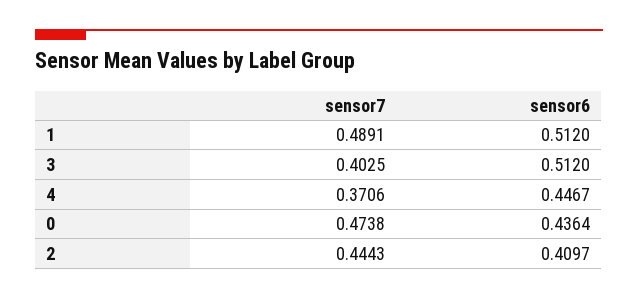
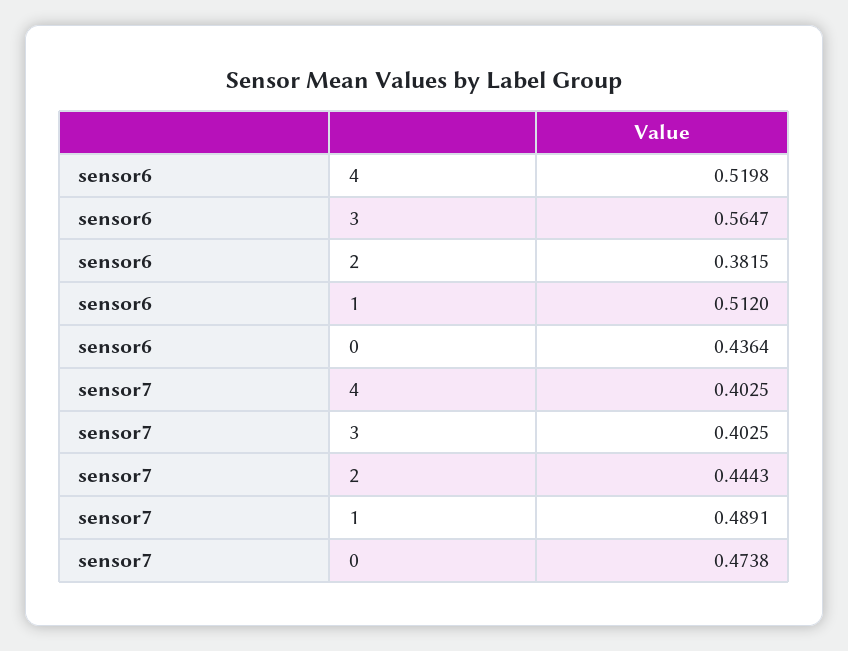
sensor6, 3: 0.512 -> 0.5647
sensor7, 4: 0.3706 -> 0.4025
sensor6, 4: 0.4467 -> 0.5198
sensor6, 2: 0.4097 -> 0.3815

